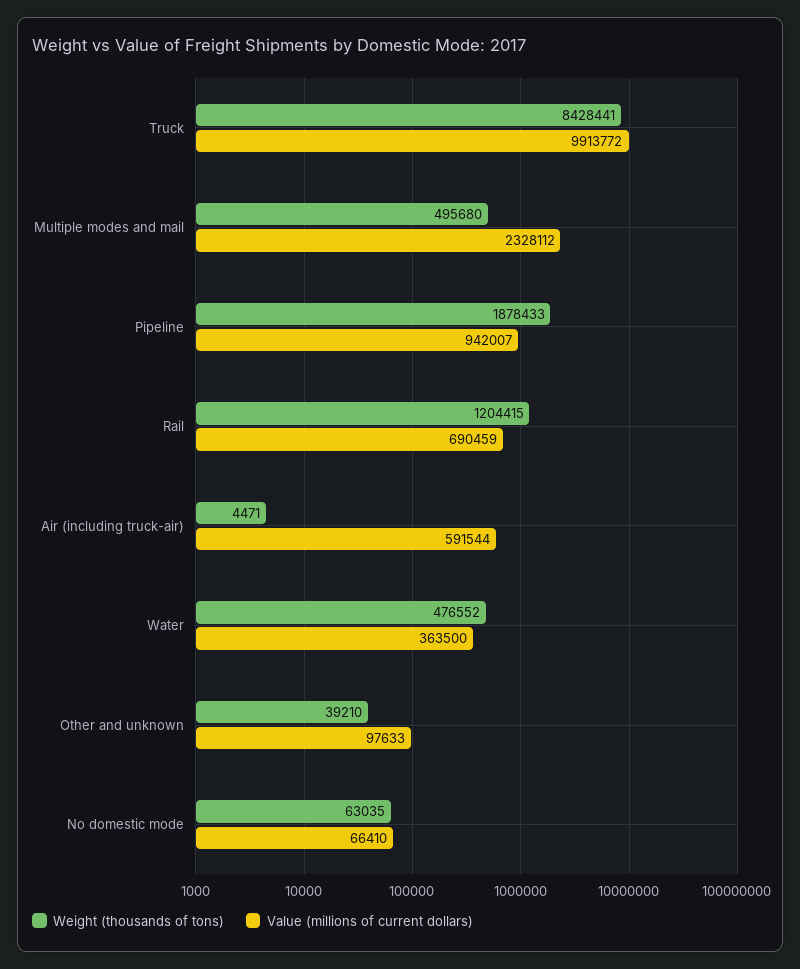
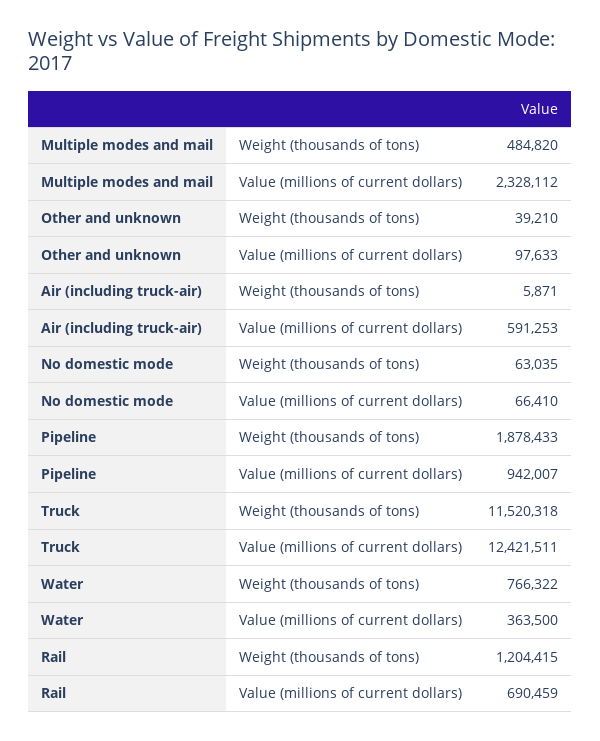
Weight (thousands of tons), Truck: 8428441 -> 11520318
Value (millions of current dollars), Truck: 9913772 -> 12421511
Weight (thousands of tons), Multiple modes and mail: 495680 -> 484820
Weight (thousands of tons), Air (including truck-air): 4471 -> 5871
Value (millions of current dollars), Air (including truck-air): 591544 -> 591253
Weight (thousands of tons), Water: 476552 -> 766322

